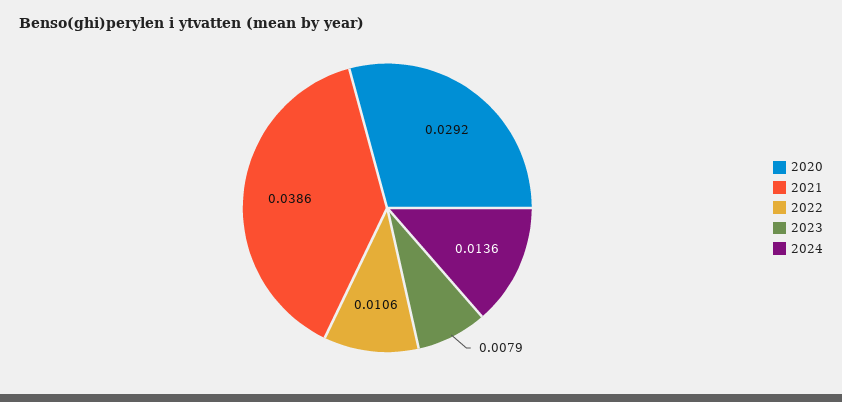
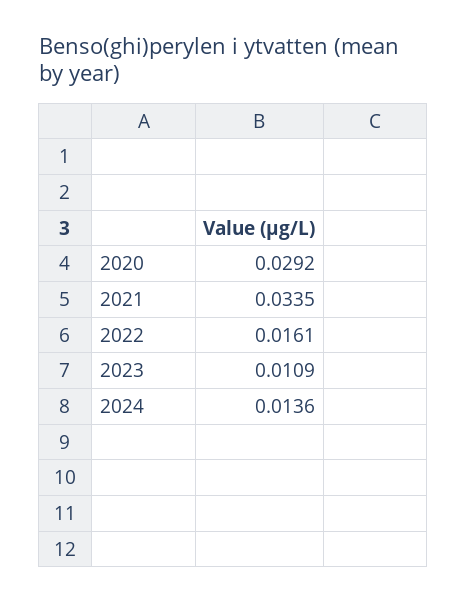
2021: 0.0386 -> 0.0335
2022: 0.0106 -> 0.0161
2023: 0.0079 -> 0.0109

